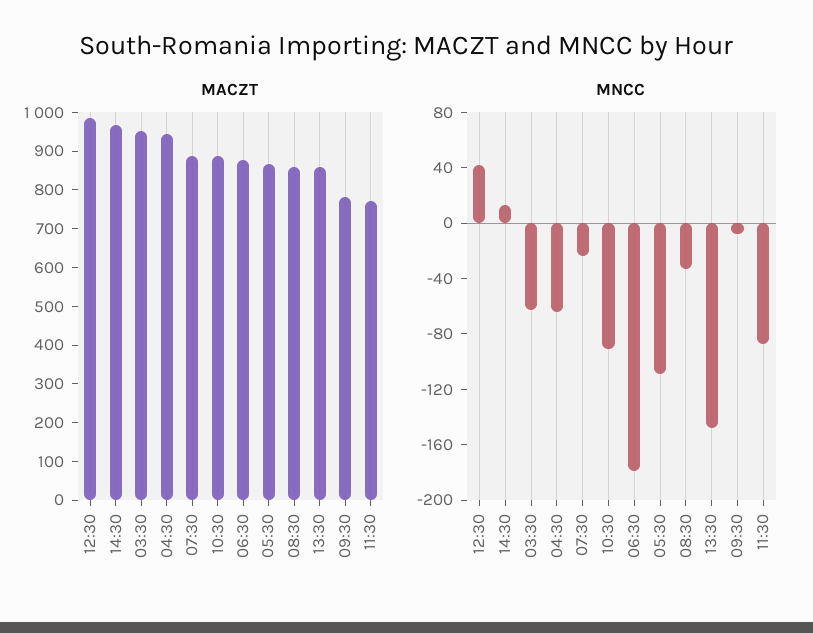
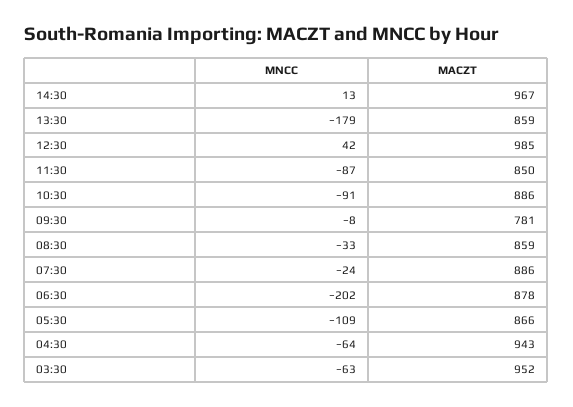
MACZT, 11:30: 775 -> 850
MNCC, 06:30: -180 -> -202
MNCC, 13:30: -150 -> -179

